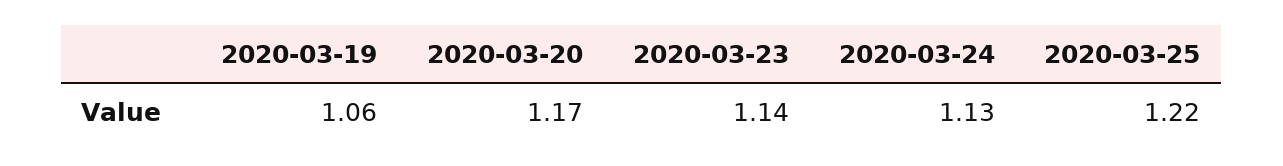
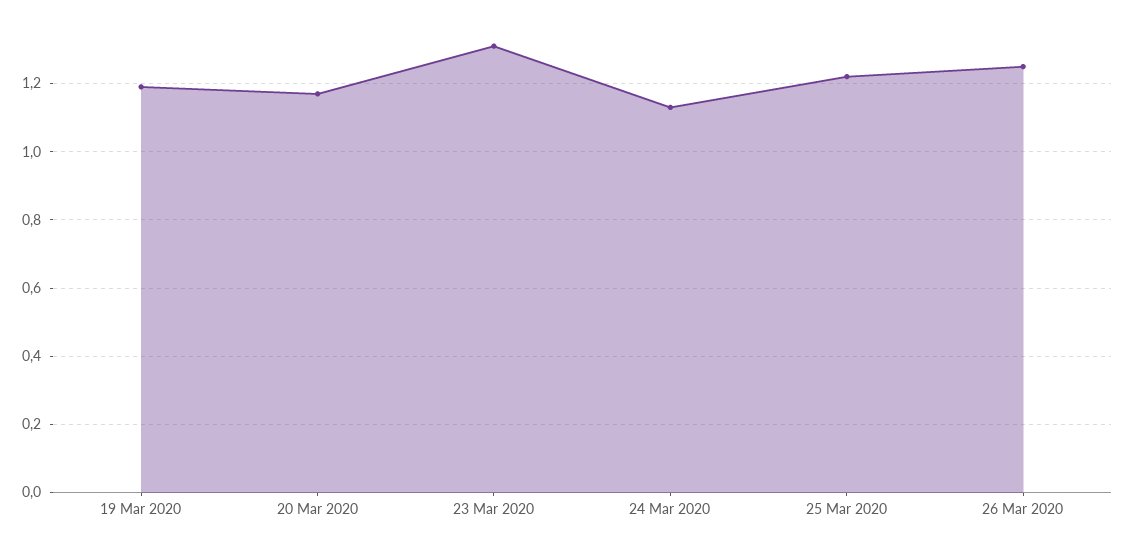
2020-03-19: 1.06 -> 1.2
2020-03-23: 1.14 -> 1.3
26 Mar 2020: none -> 1.25

